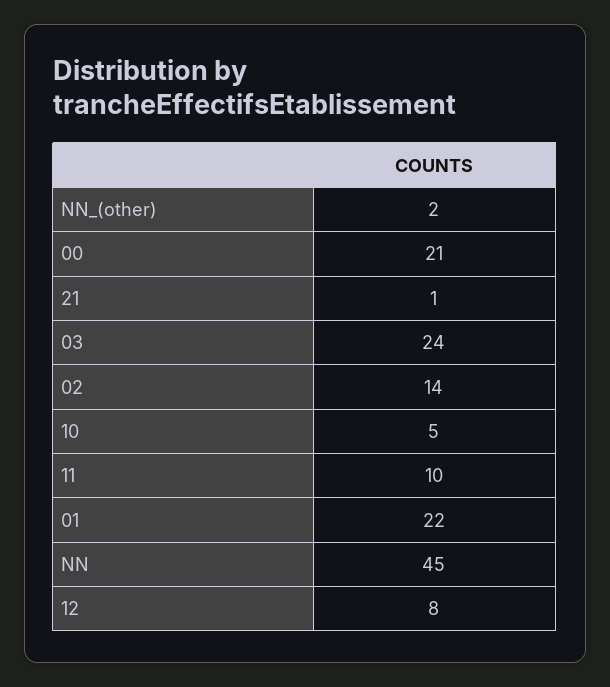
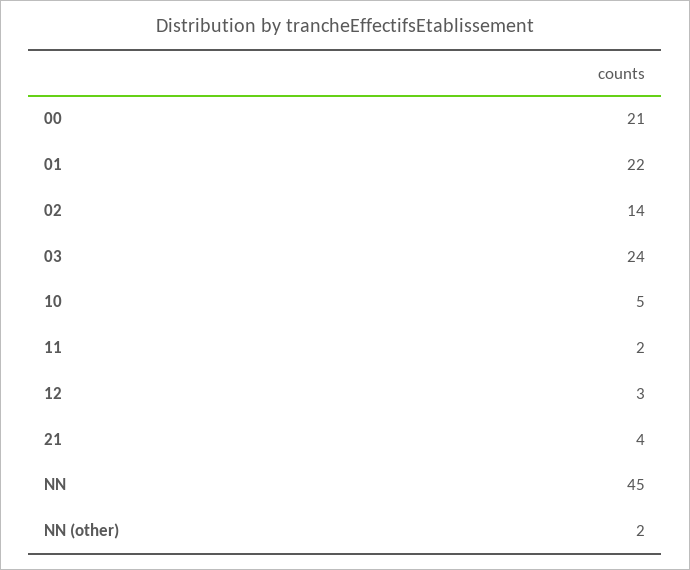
21: 1 -> 4
11: 10 -> 2
12: 8 -> 3

